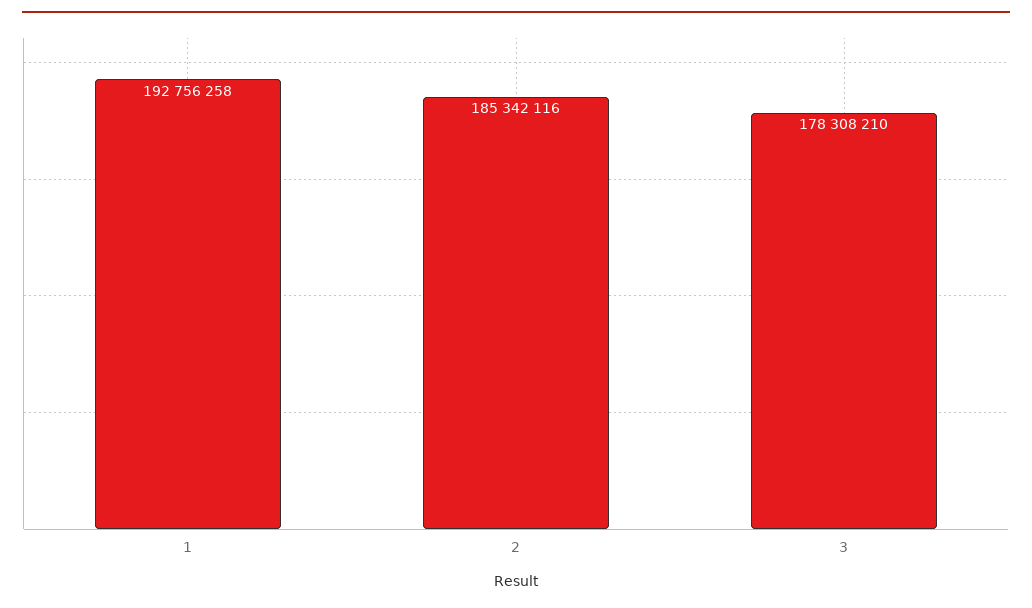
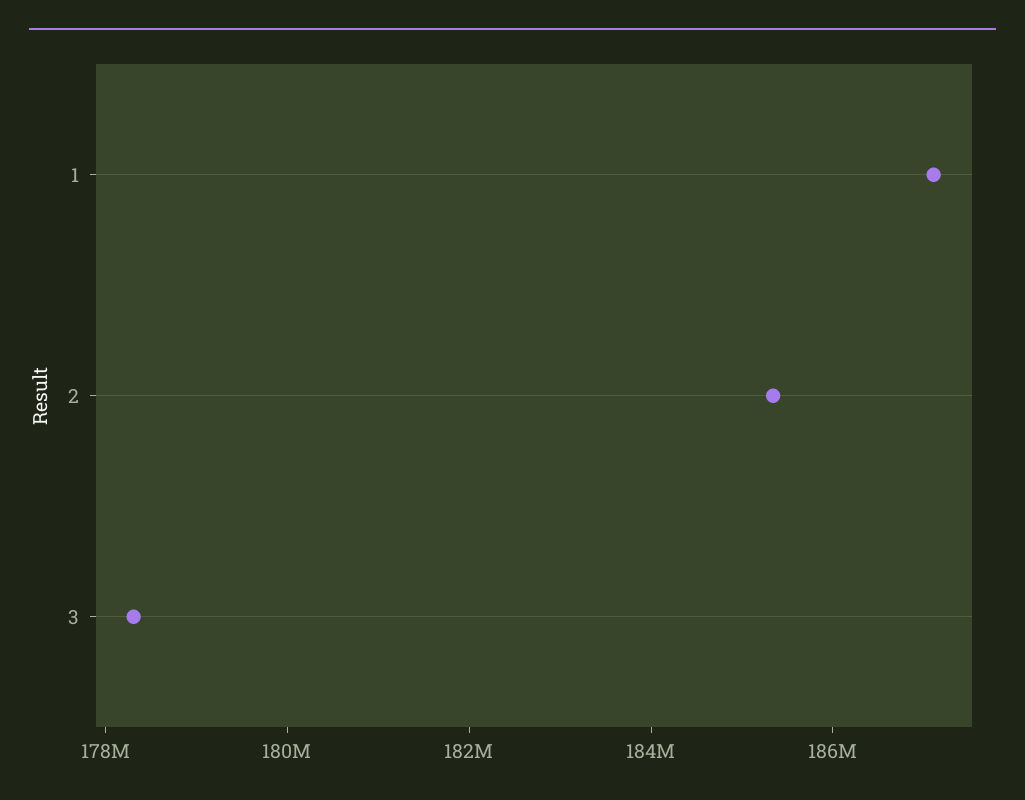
1: 192756258 -> 187000000

